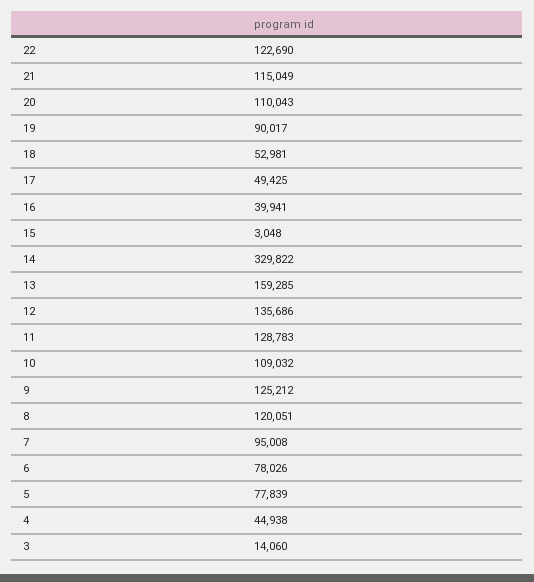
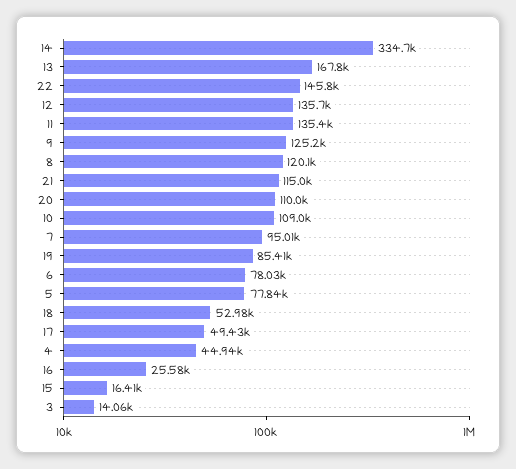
22: 122690 -> 145800
19: 90017 -> 85410
16: 39941 -> 25580
15: 3048 -> 16410
14: 329822 -> 334700
13: 159285 -> 167800
11: 128783 -> 135400

